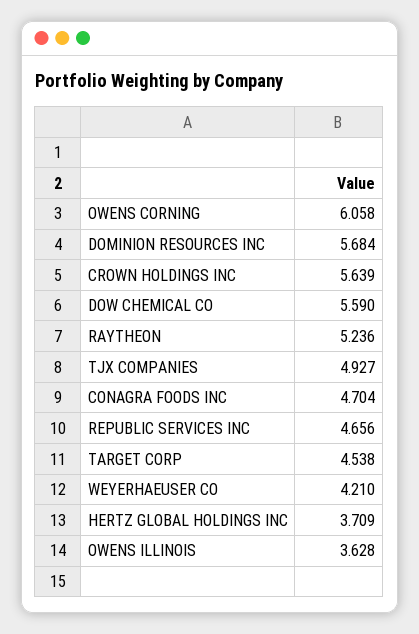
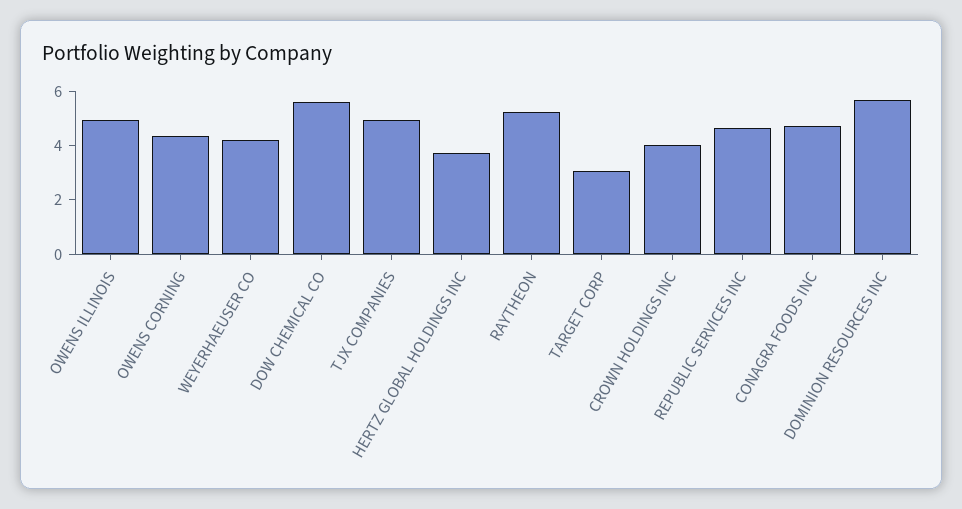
OWENS CORNING: 6.058 -> 4.5
CROWN HOLDINGS INC: 5.639 -> 4
TARGET CORP: 4.538 -> 3
OWENS ILLINOIS: 3.628 -> 5

